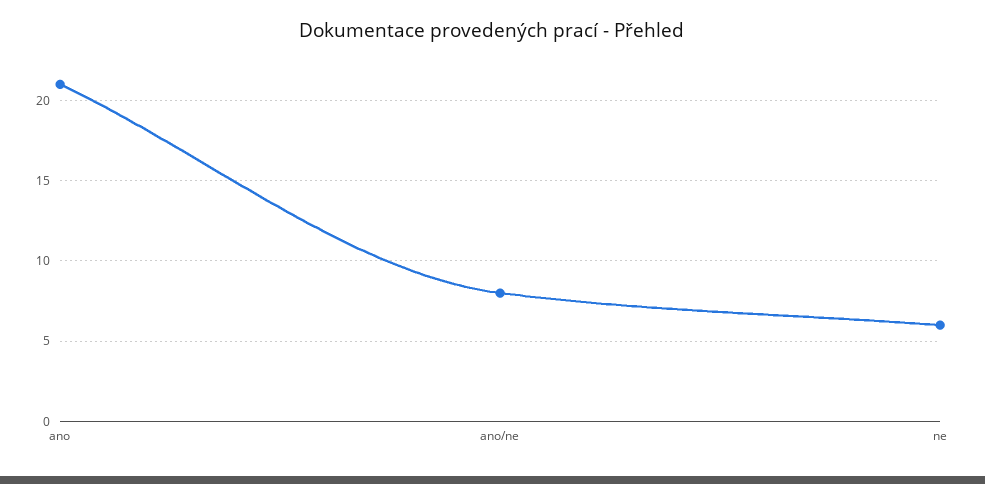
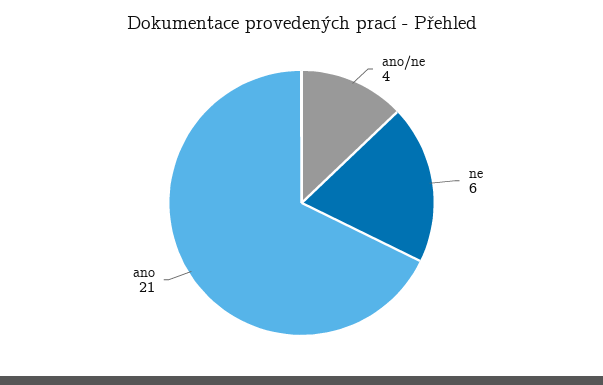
ano/ne: 8 -> 4

